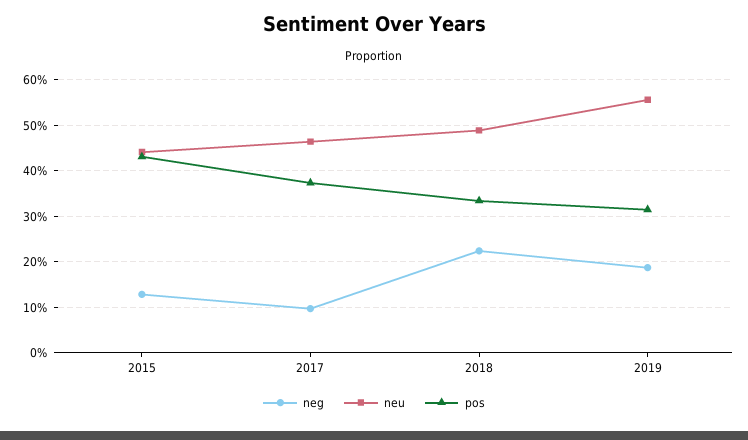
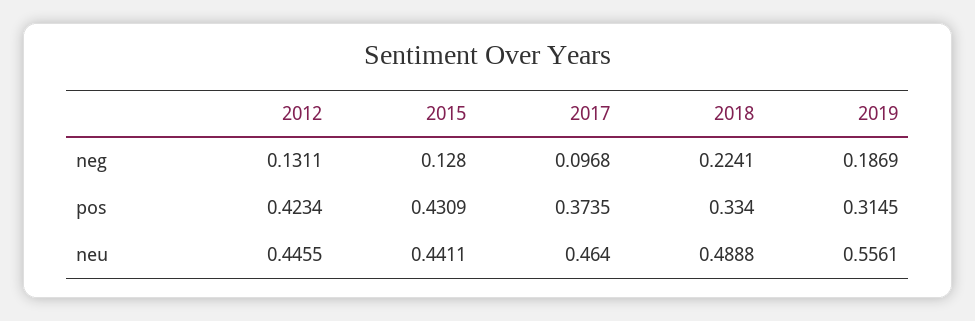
neg, 2012: none -> 0.1311
pos, 2012: none -> 0.4234
neu, 2012: none -> 0.4455

